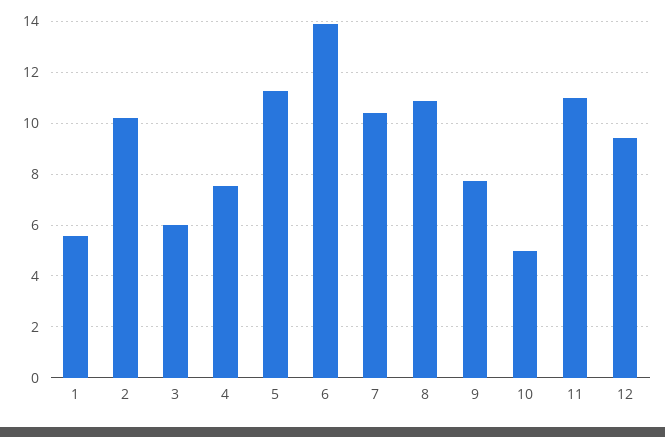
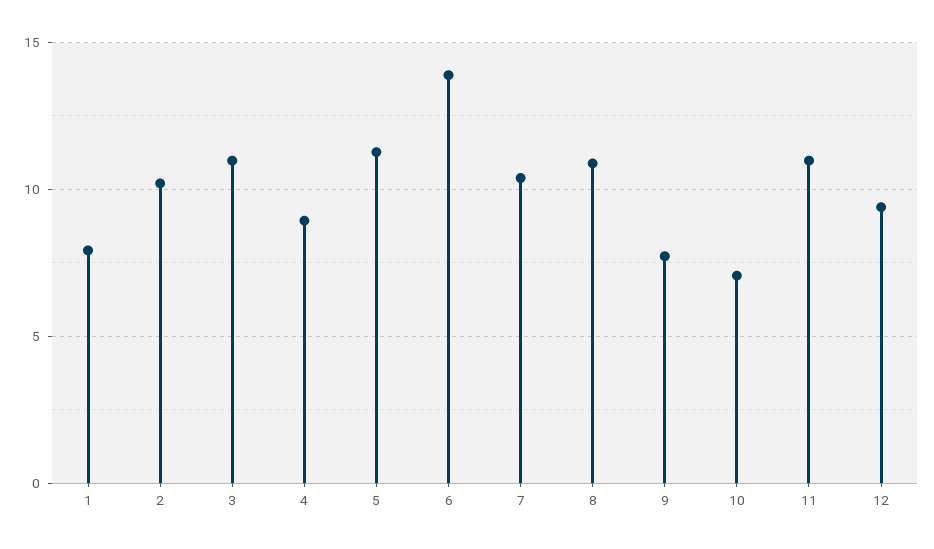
1: 5.5 -> 8
3: 6 -> 11
4: 7.5 -> 9
10: 5 -> 7

